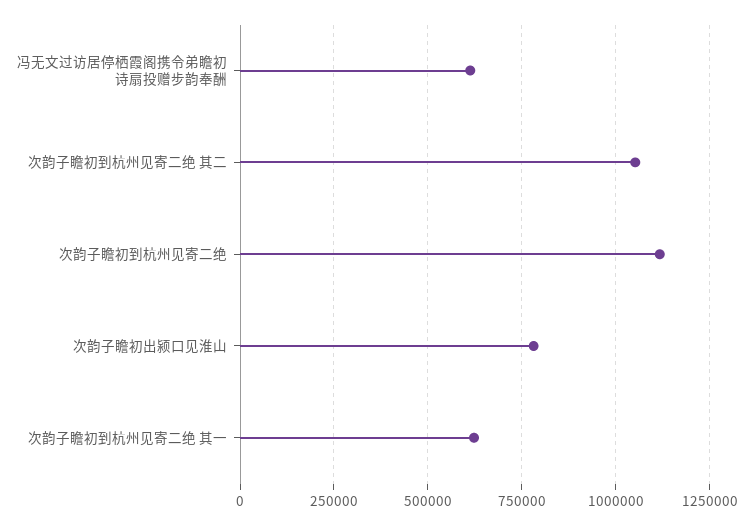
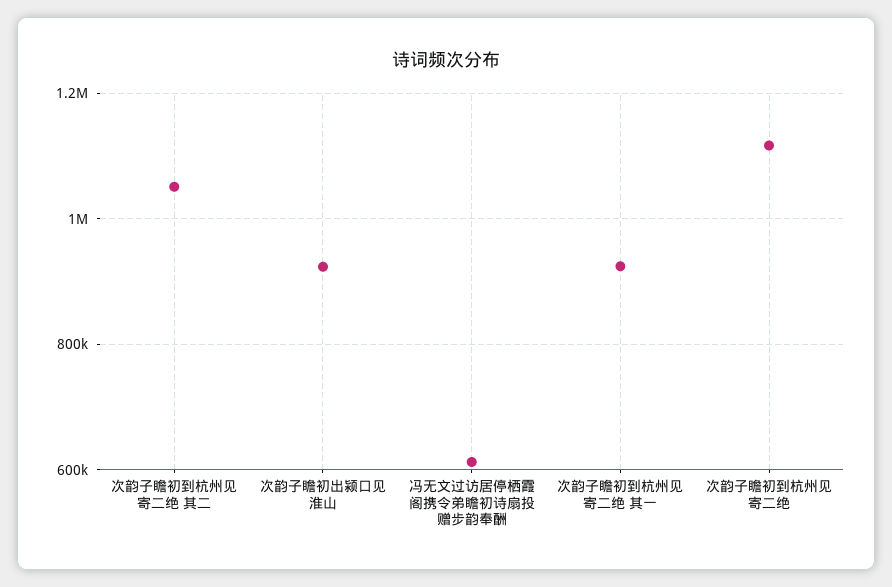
次韵子瞻初出颍口见淮山: 775000 -> 920000
次韵子瞻初到杭州见寄二绝 其一: 625000 -> 920000

